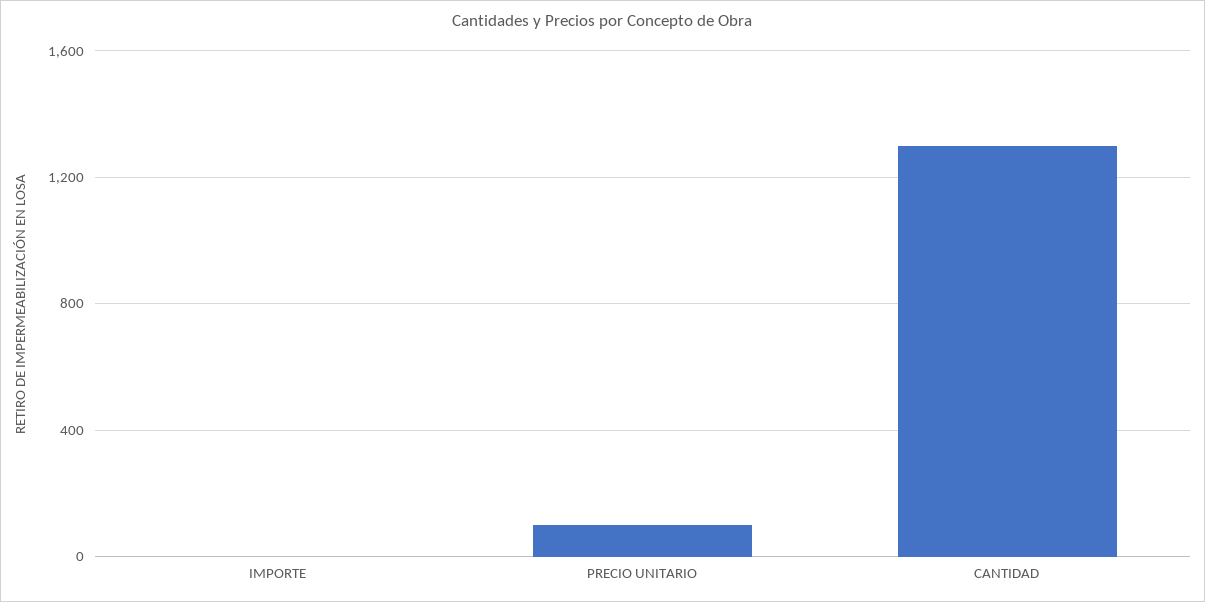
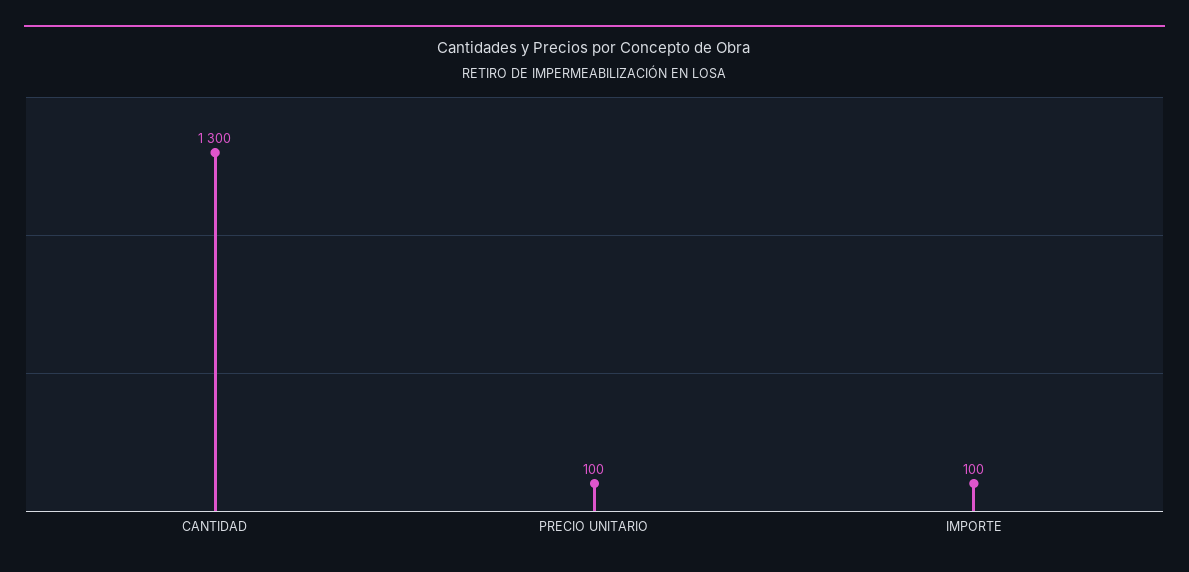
IMPORTE: 0 -> 100

